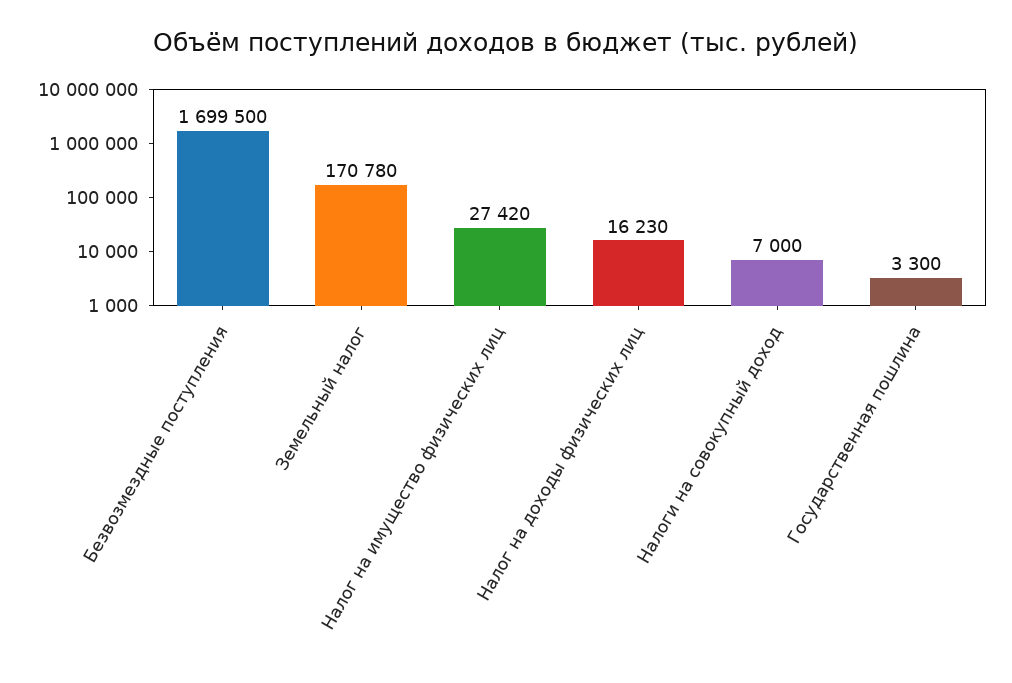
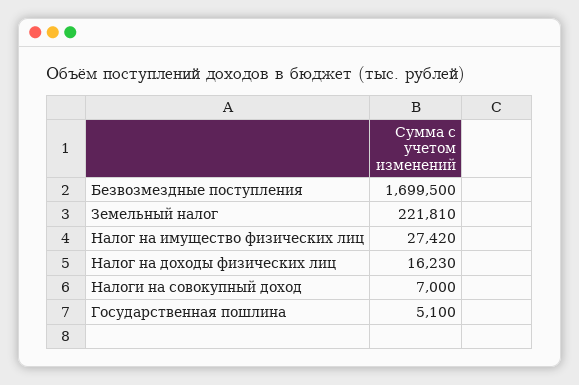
Земельный налог: 170780 -> 221810
Государственная пошлина: 3300 -> 5100

